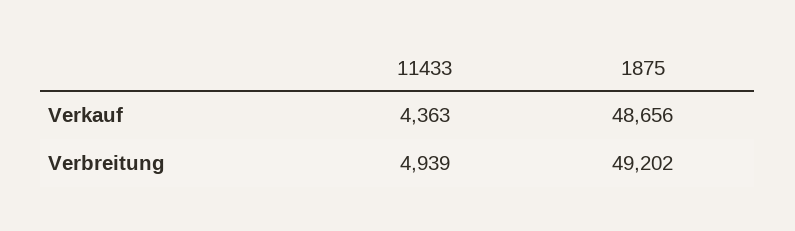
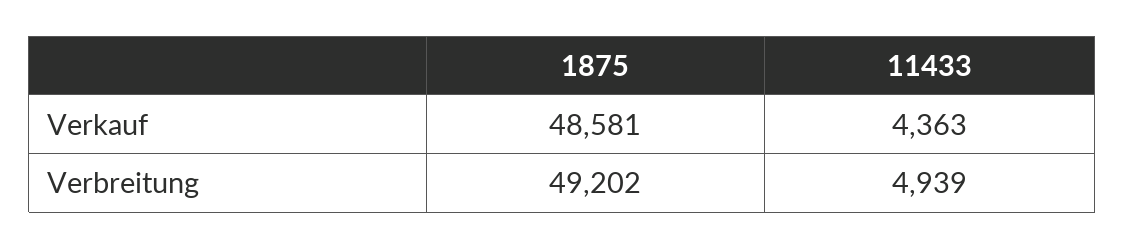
1875, Verkauf: 48656 -> 48581

